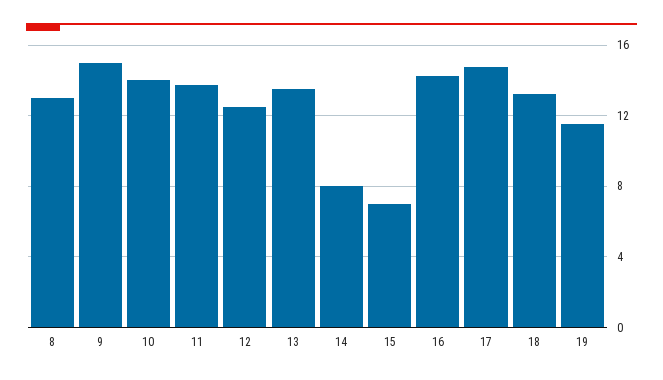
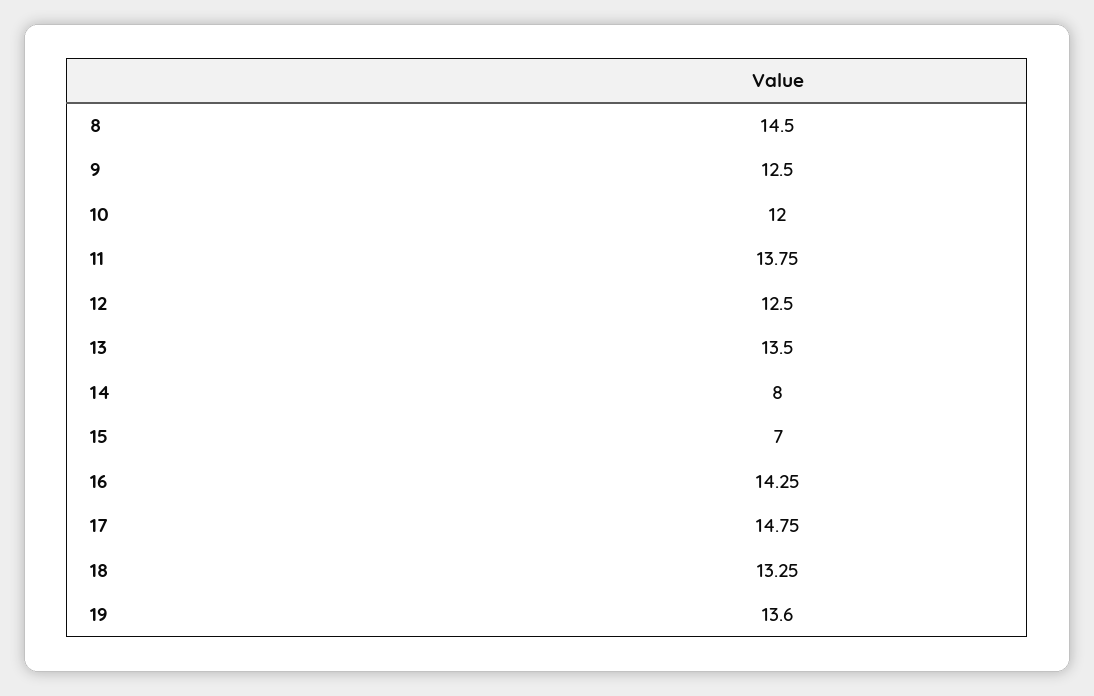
8: 13 -> 14.5
9: 15 -> 12.5
10: 14 -> 12
19: 11.5 -> 13.6

